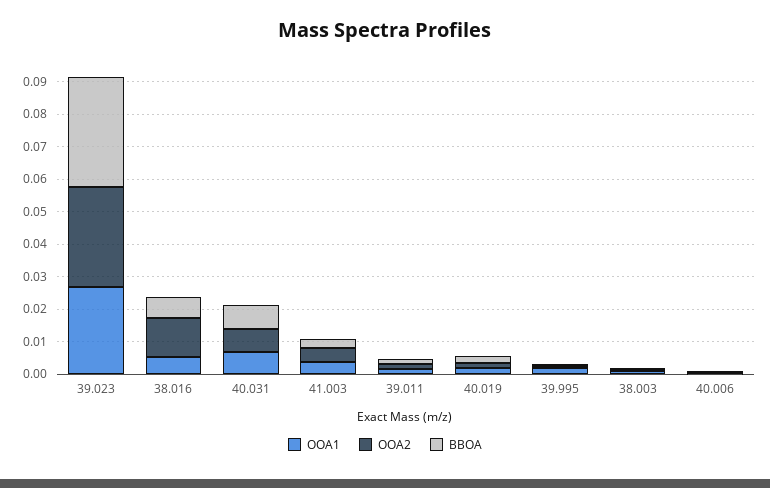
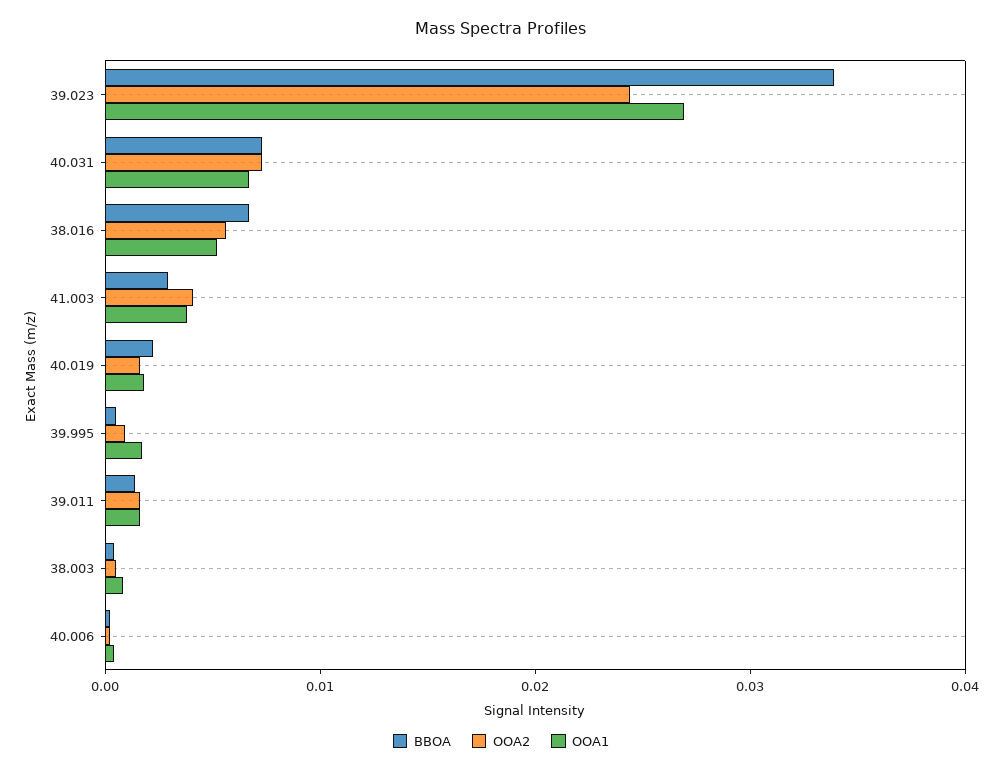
OOA2, 39.023: 0.03 -> 0.024
OOA2, 38.016: 0.0125 -> 0.006

